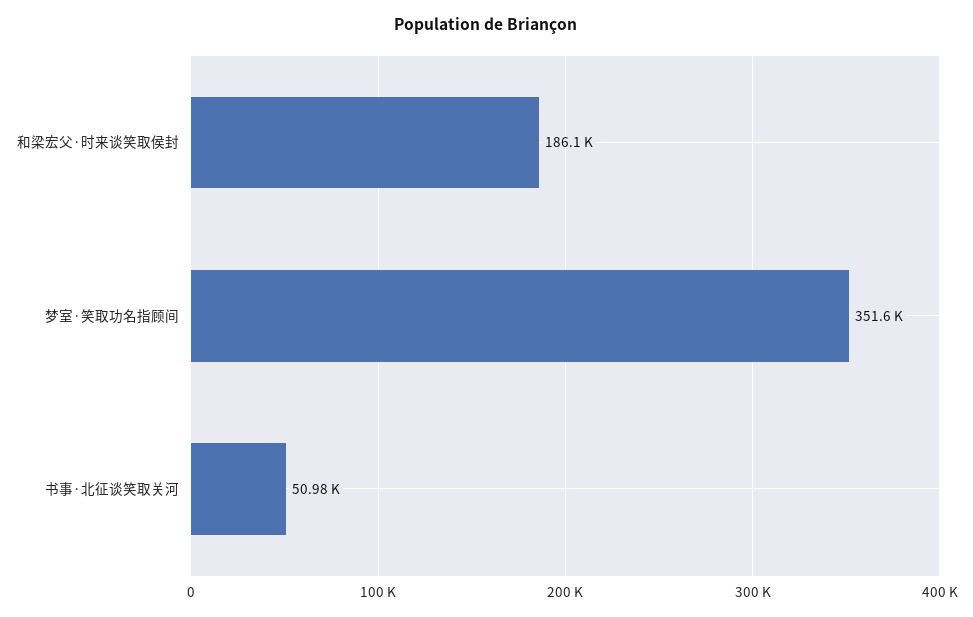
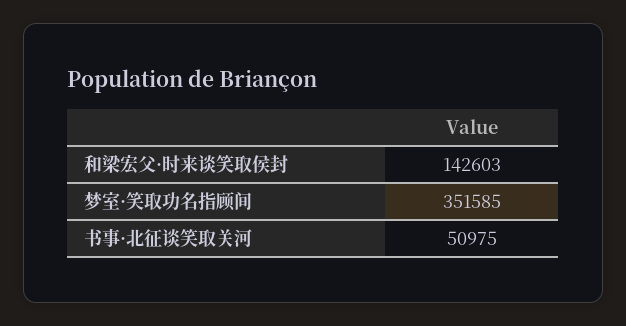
和梁宏父·时来谈笑取侯封: 186100 -> 142603

